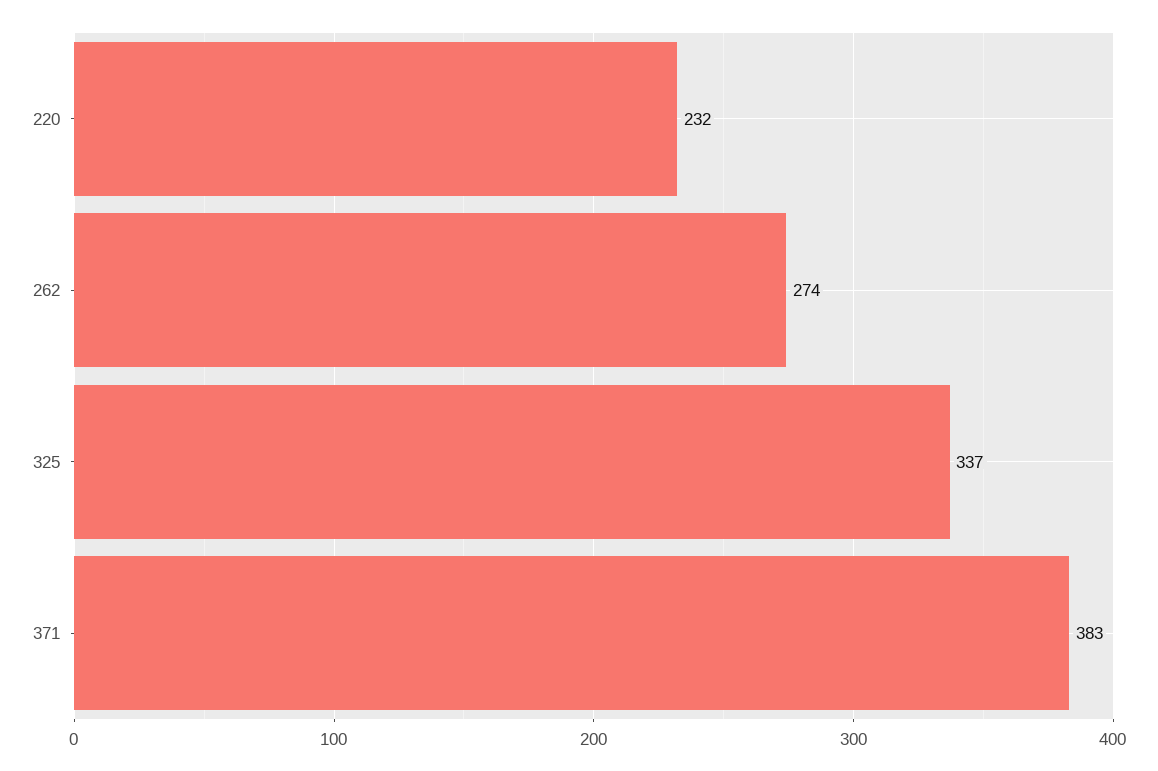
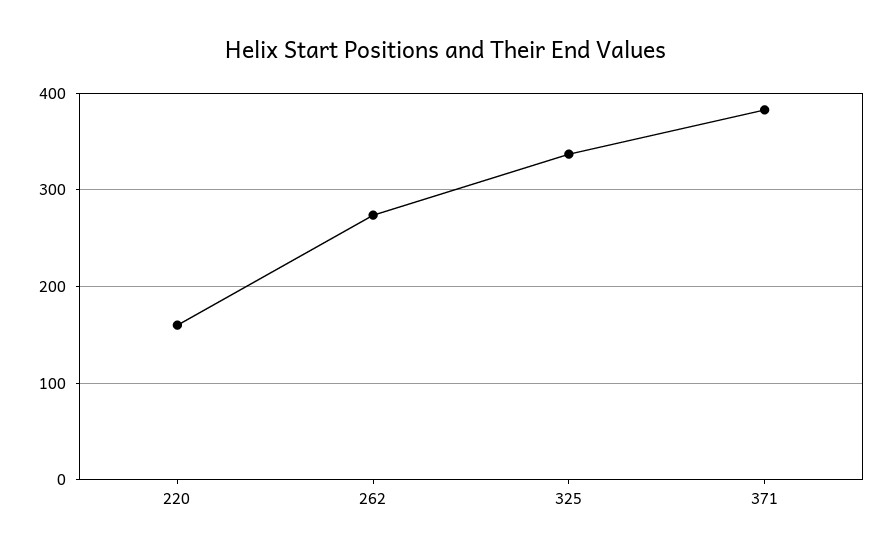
220: 232 -> 160

